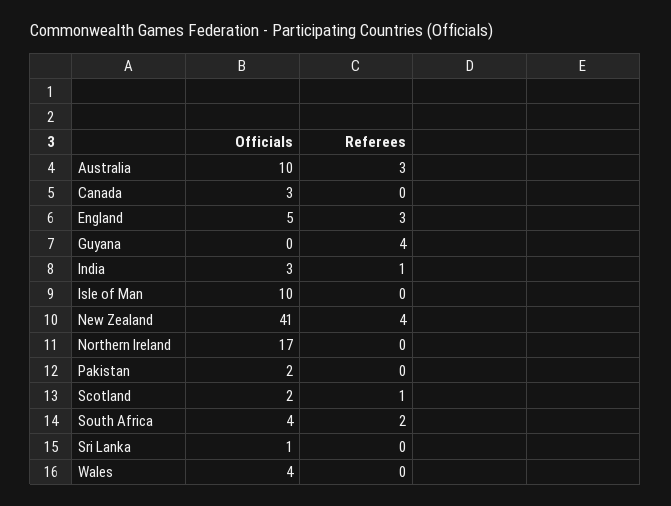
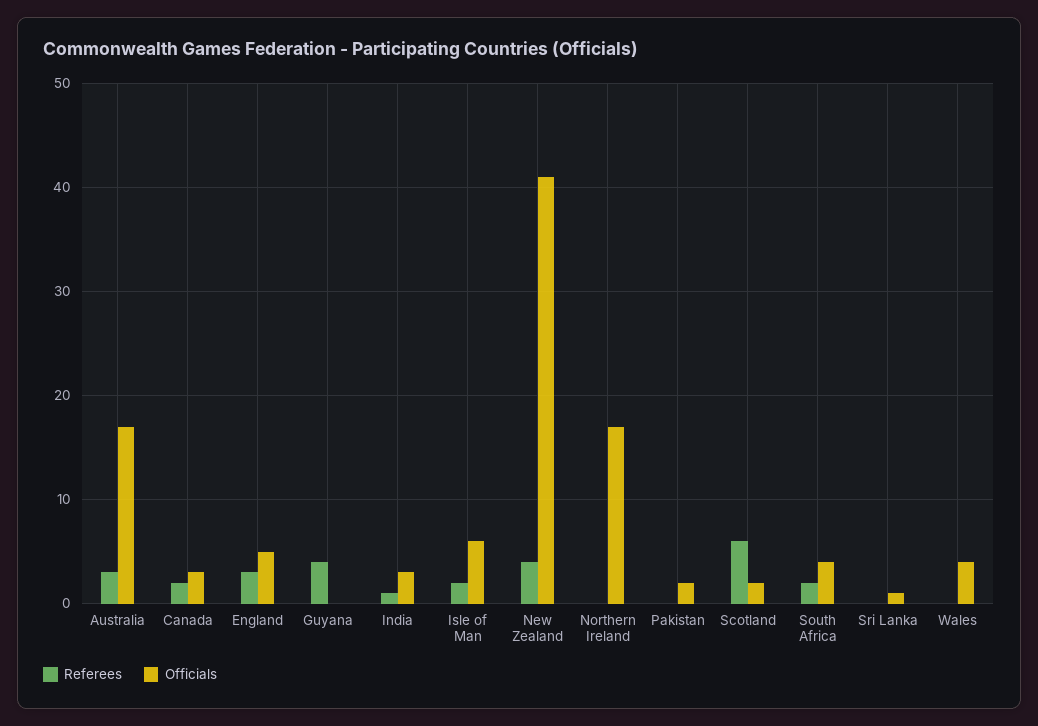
Officials, Australia: 10 -> 17
Referees, Canada: 0 -> 2
Officials, Isle of Man: 10 -> 6
Referees, Isle of Man: 0 -> 2
Referees, Scotland: 1 -> 6

